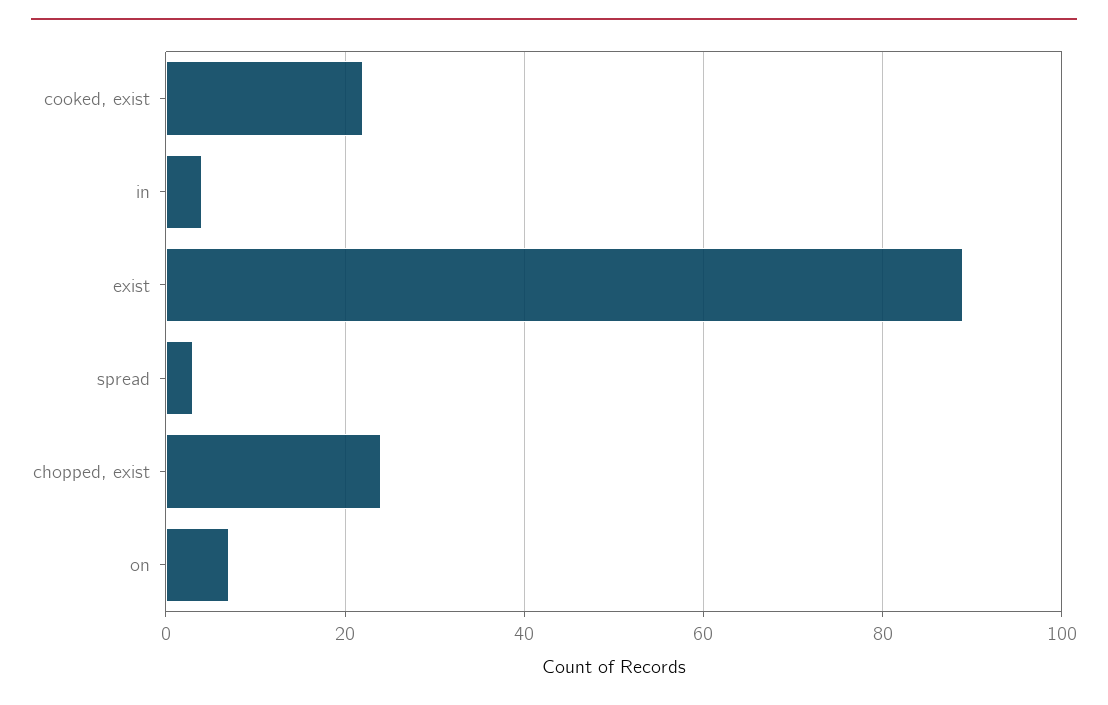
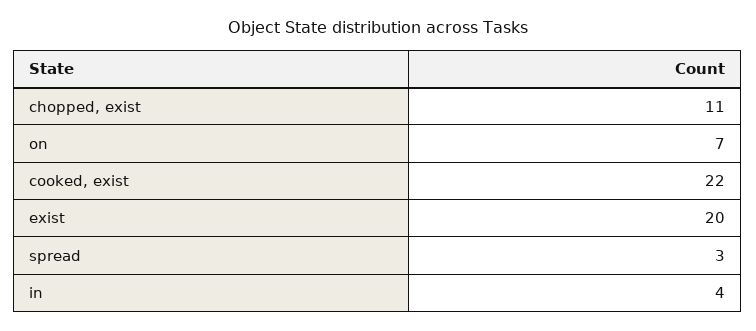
exist: 90 -> 20
chopped, exist: 25 -> 11

